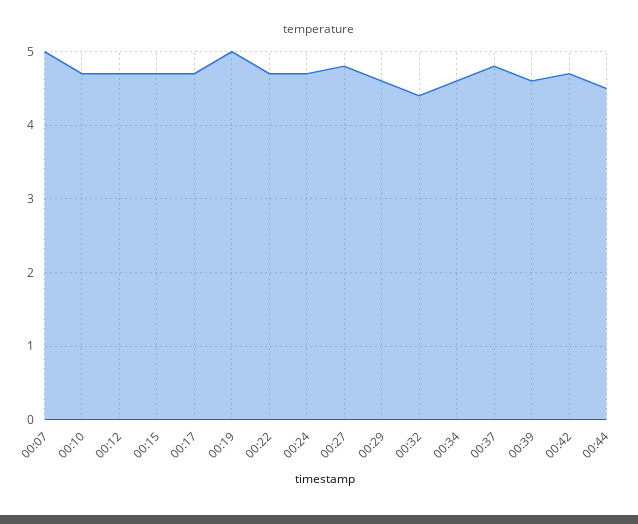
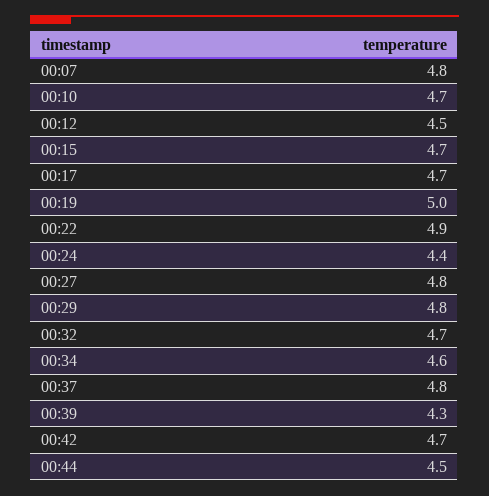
00:07: 5 -> 4.8
00:12: 4.7 -> 4.5
00:22: 4.7 -> 4.9
00:24: 4.7 -> 4.4
00:29: 4.6 -> 4.8
00:32: 4.4 -> 4.7
00:39: 4.6 -> 4.3

